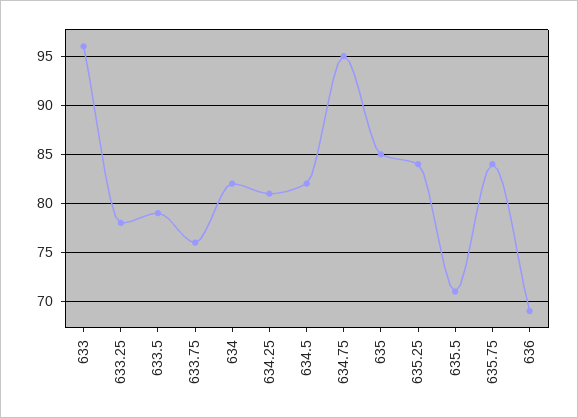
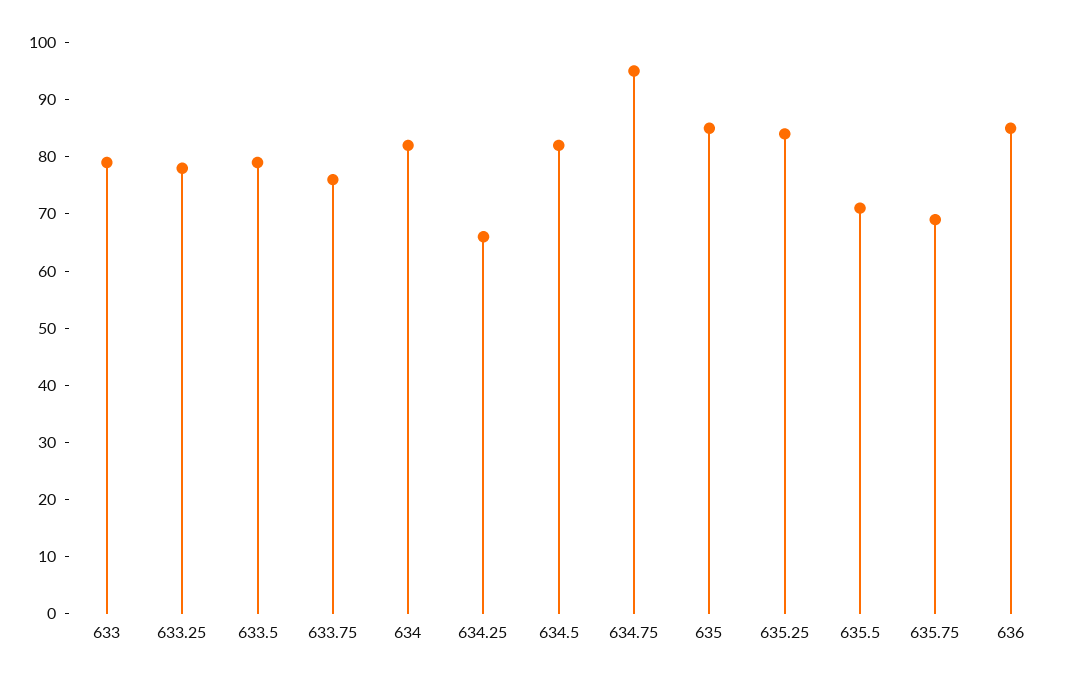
633: 96 -> 80
634.25: 81 -> 65
635.75: 84 -> 70
636: 69 -> 85

